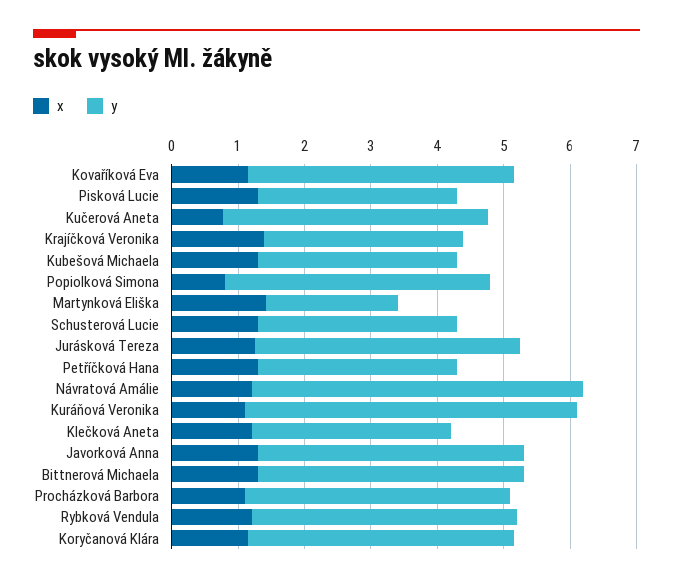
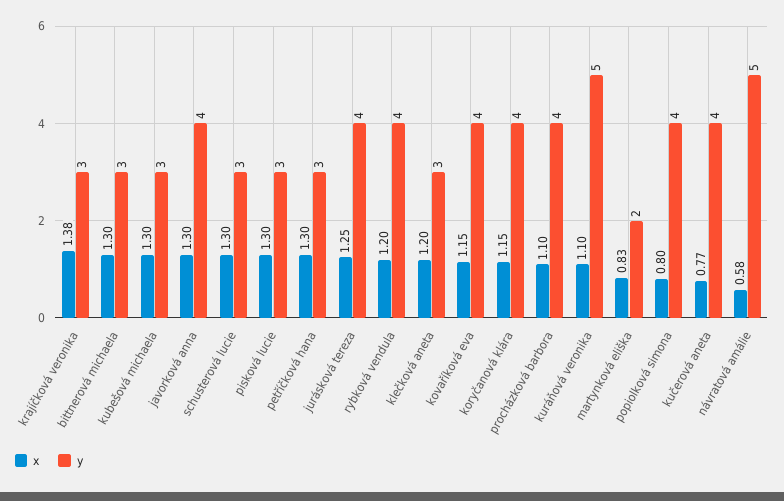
x, Martynková Eliška: 1.4 -> 0.83
x, Návratová Amálie: 1.2 -> 0.58
y, Bittnerová Michaela: 4 -> 3

